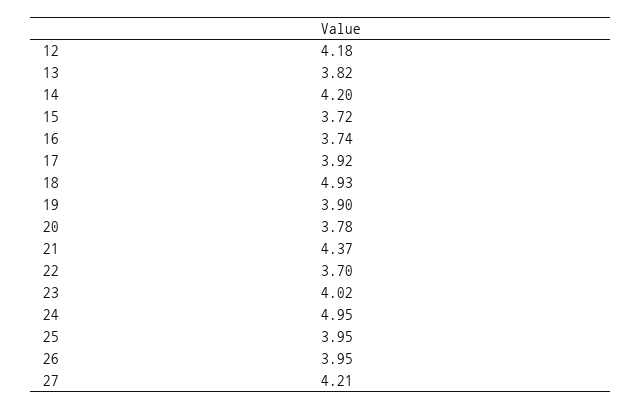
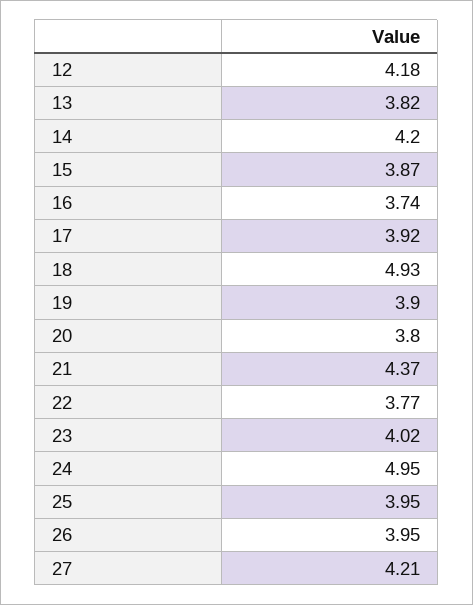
15: 3.72 -> 3.87
20: 3.78 -> 3.8
22: 3.7 -> 3.77

